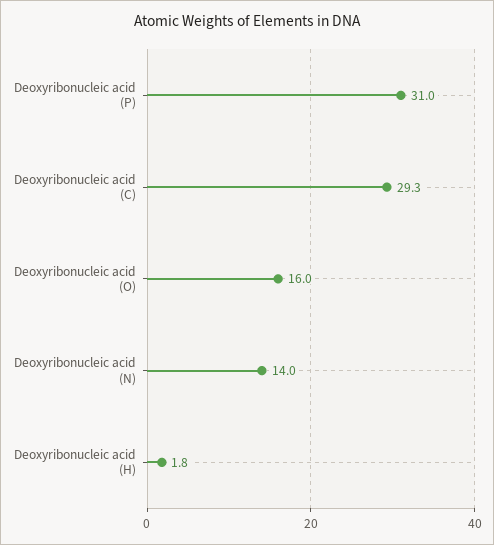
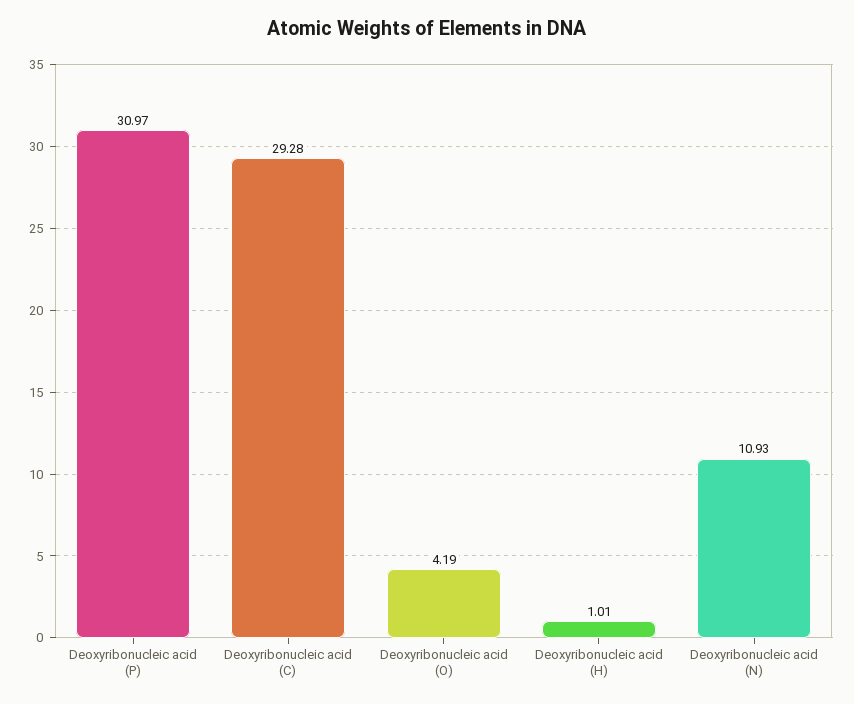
Deoxyribonucleic acid (O): 16 -> 4.19
Deoxyribonucleic acid (N): 14 -> 10.93
Deoxyribonucleic acid (H): 1.8 -> 1.01

